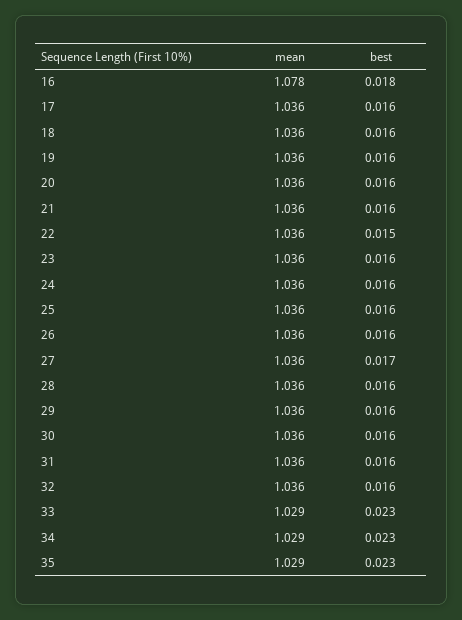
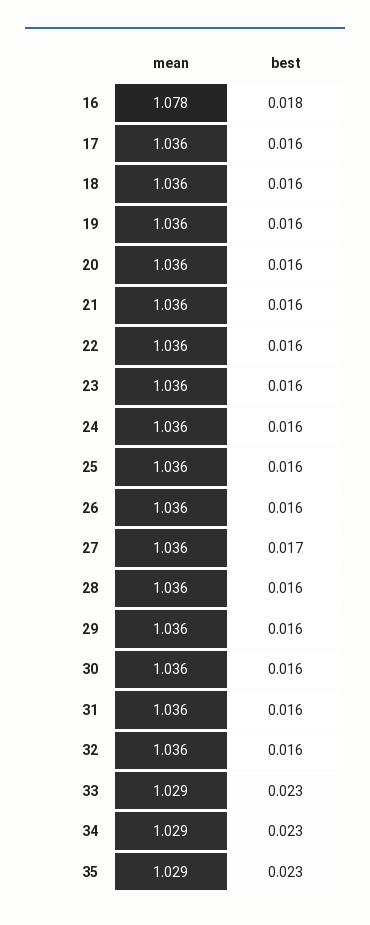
best, 22: 0.015 -> 0.016

